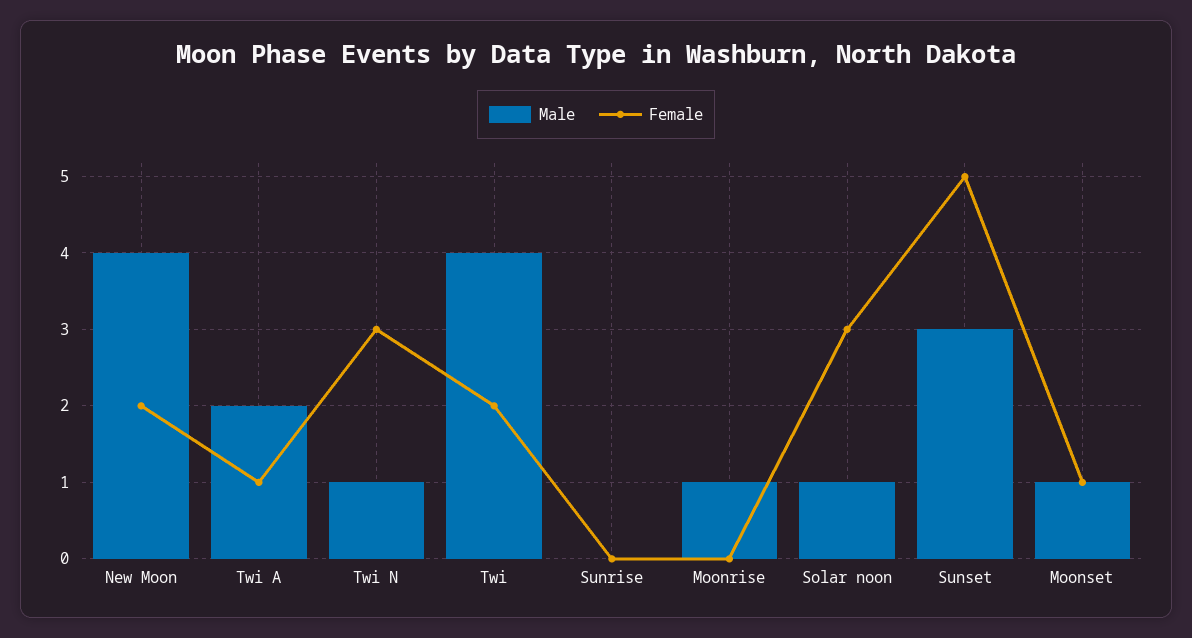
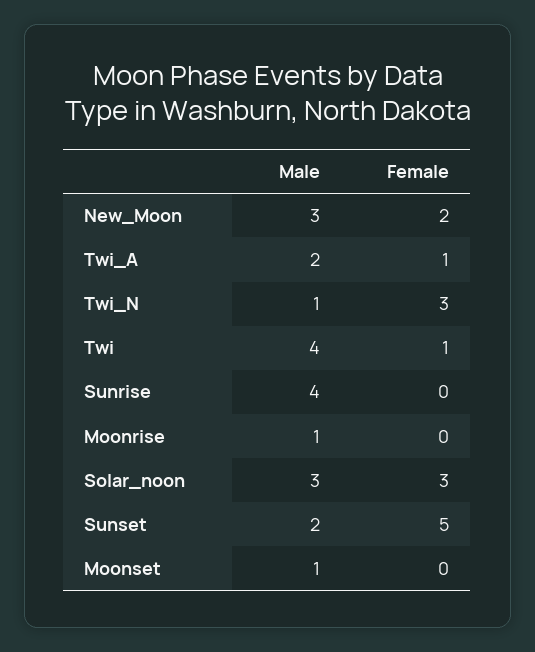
Male, New Moon: 4 -> 3
Female, Twi: 2 -> 1
Male, Sunrise: 0 -> 4
Male, Solar noon: 1 -> 3
Male, Sunset: 3 -> 2
Female, Moonset: 1 -> 0

